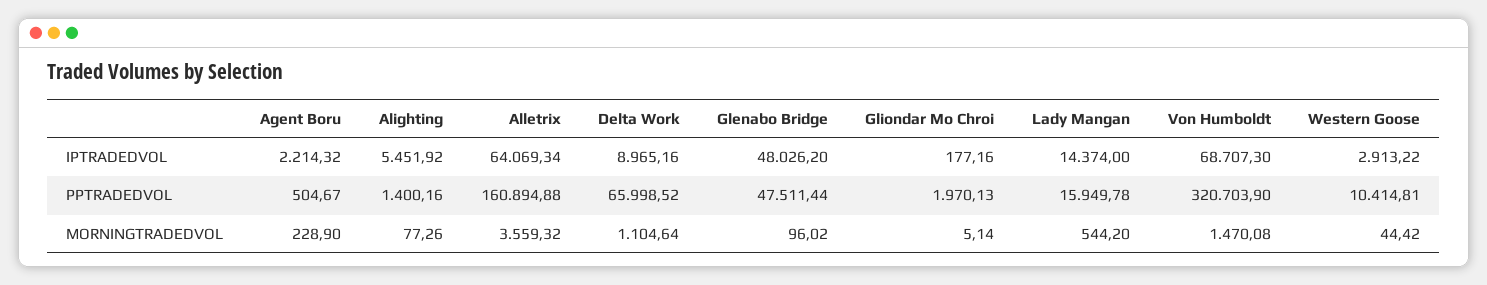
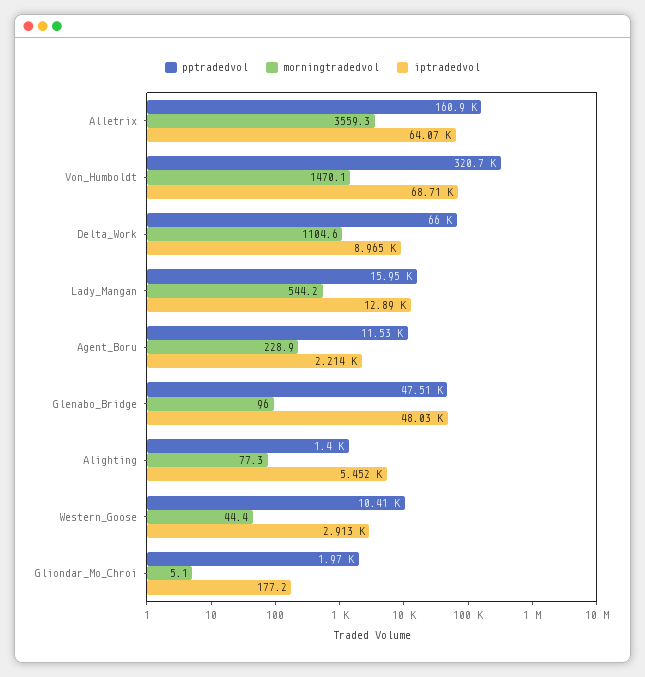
IPTRADEDVOL, Lady Mangan: 14374 -> 12890
PPTRADEDVOL, Agent Boru: 504.67 -> 11530

